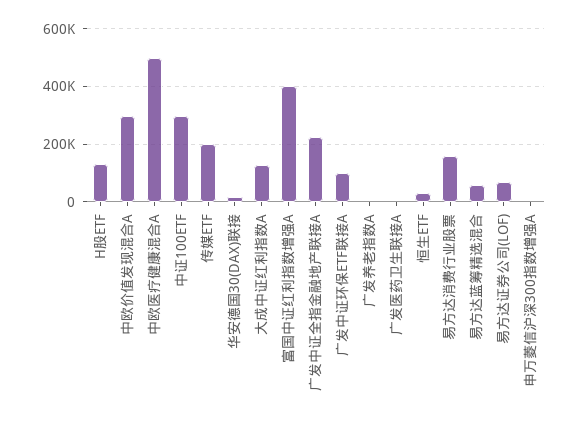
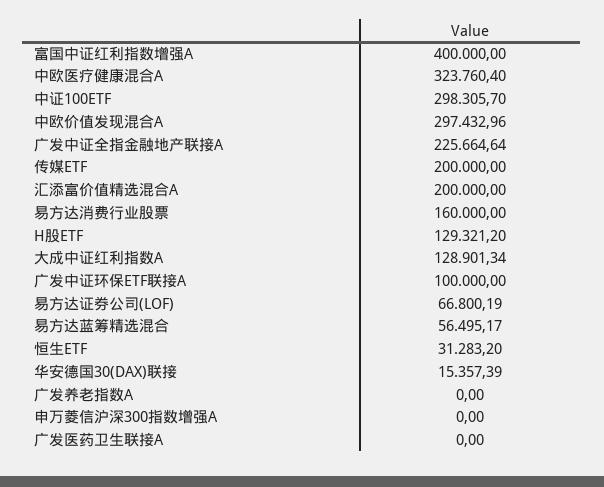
中欧医疗健康混合A: 500000 -> 323760.4
汇添富价值精选混合A: none -> 200000

